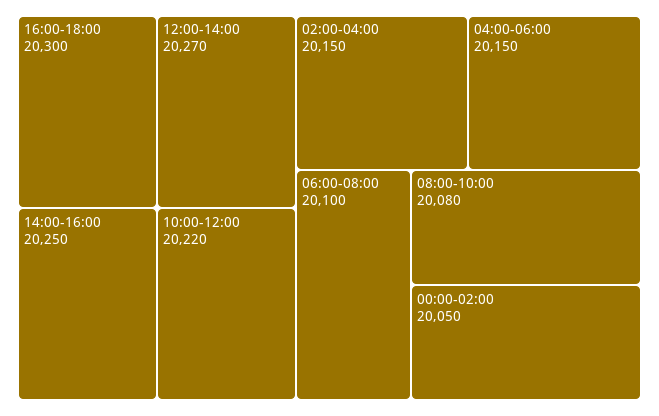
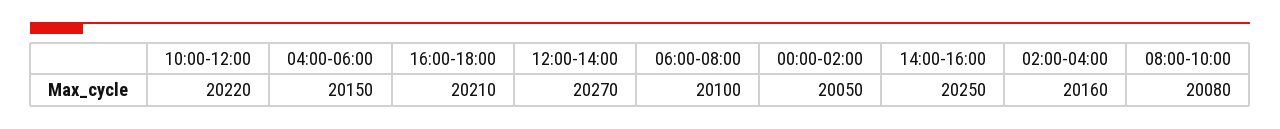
16:00-18:00: 20300 -> 20210
02:00-04:00: 20150 -> 20160

